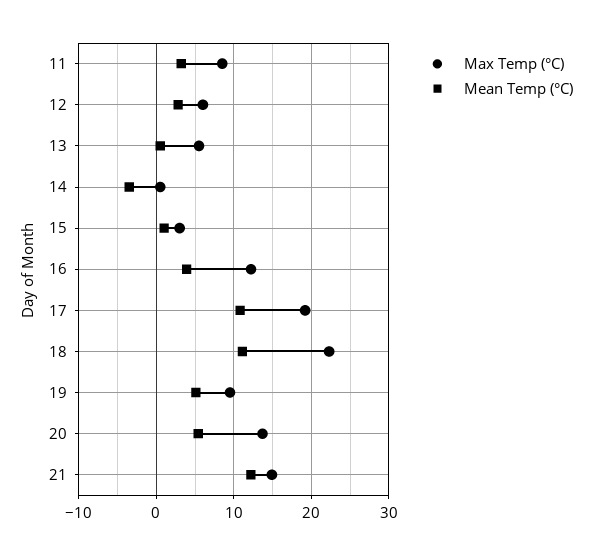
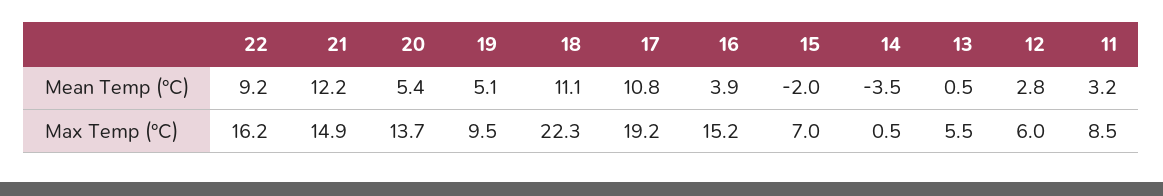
Max Temp (°C), 15: 3 -> 7
Mean Temp (°C), 15: 1 -> -2
Max Temp (°C), 16: 12 -> 15.2
Mean Temp (°C), 22: none -> 9.2
Max Temp (°C), 22: none -> 16.2

